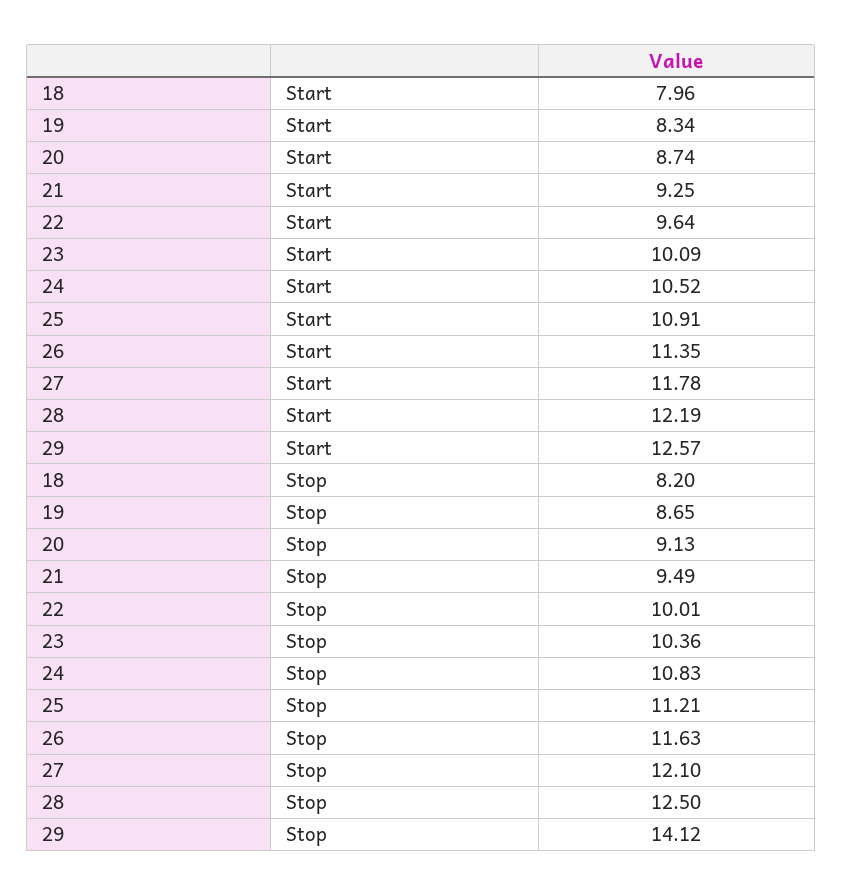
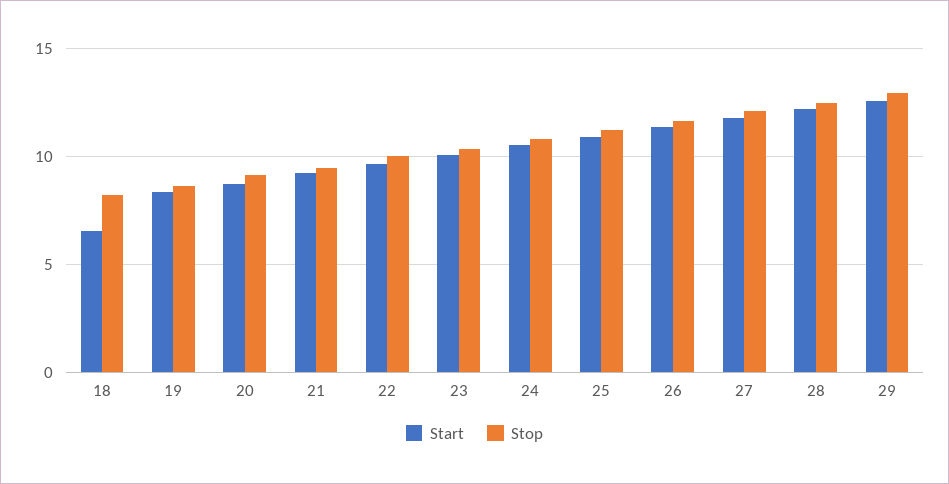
Start, 18: 7.96 -> 6.5
Stop, 29: 14.12 -> 13

